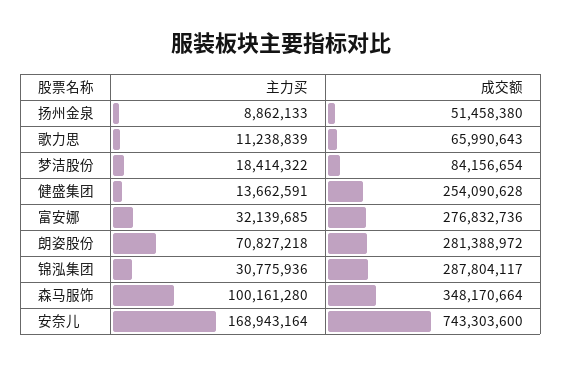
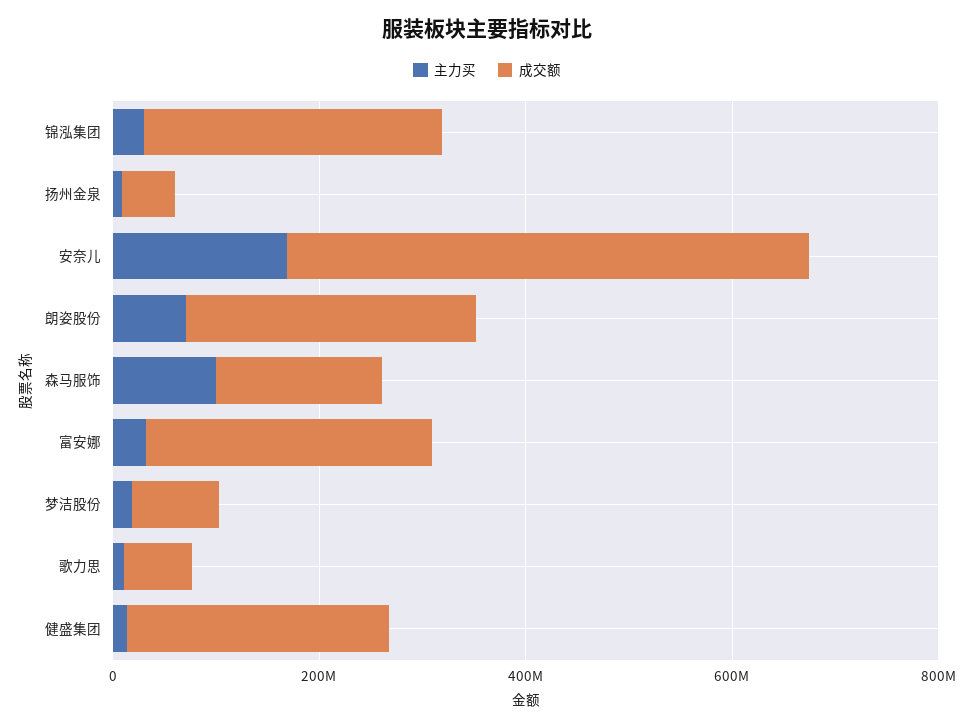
成交额, 森马服饰: 348170664 -> 150000000
成交额, 安奈儿: 743303600 -> 500000000

